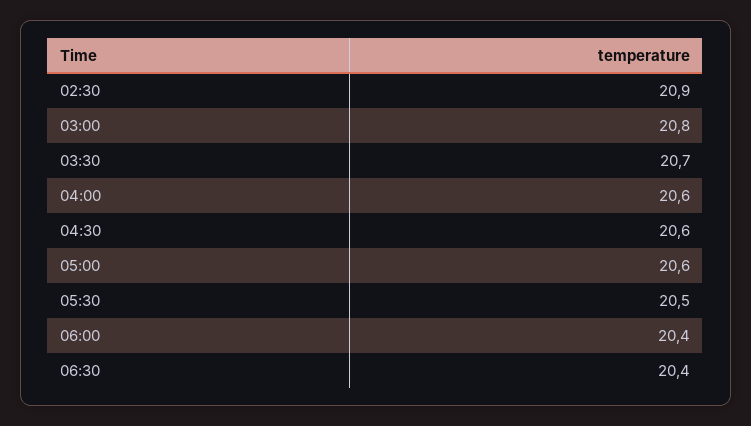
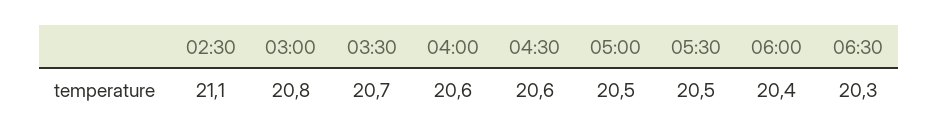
02:30: 20.9 -> 21.1
05:00: 20.6 -> 20.5
06:30: 20.4 -> 20.3

